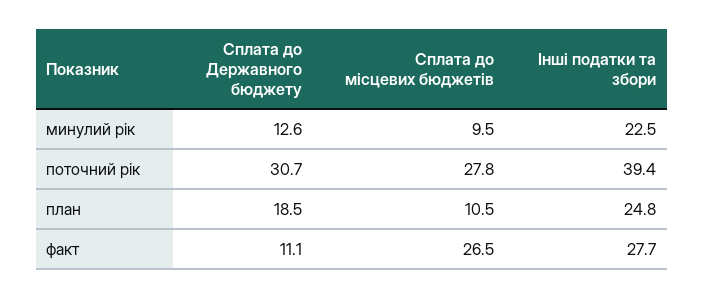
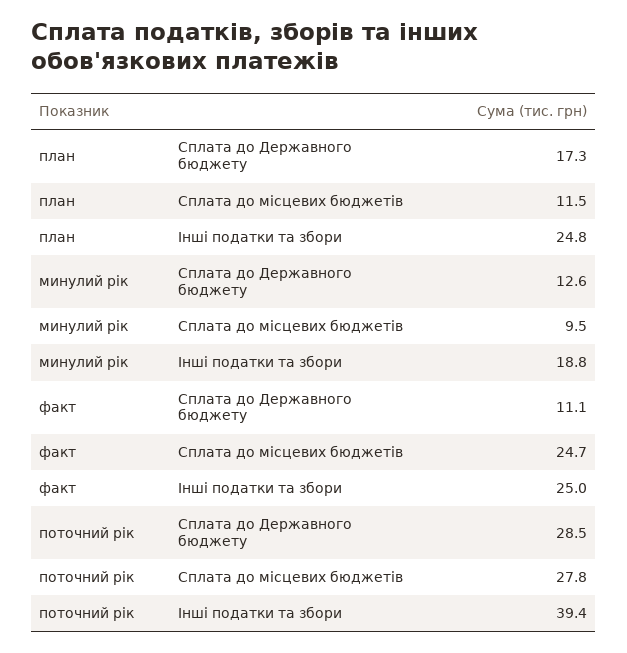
Інші податки та збори, минулий рік: 22.5 -> 18.8
Сплата до Державного бюджету, поточний рік: 30.7 -> 28.5
Сплата до Державного бюджету, план: 18.5 -> 17.3
Сплата до місцевих бюджетів, план: 10.5 -> 11.5
Сплата до місцевих бюджетів, факт: 26.5 -> 24.7
Інші податки та збори, факт: 27.7 -> 25

